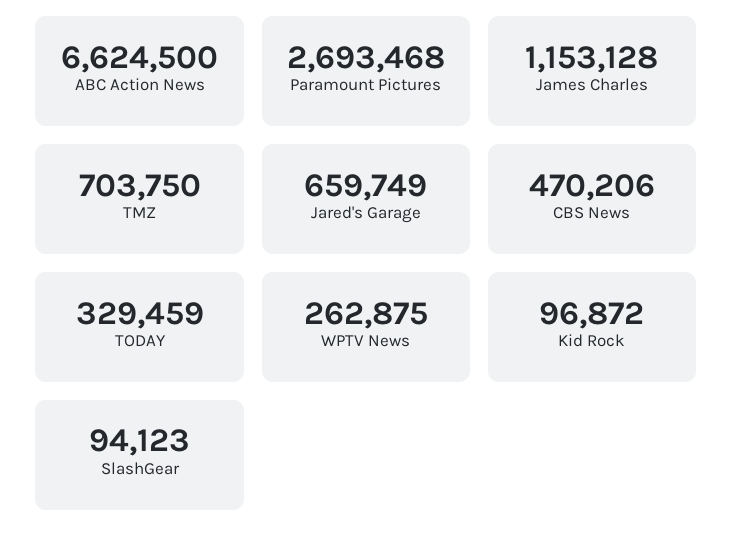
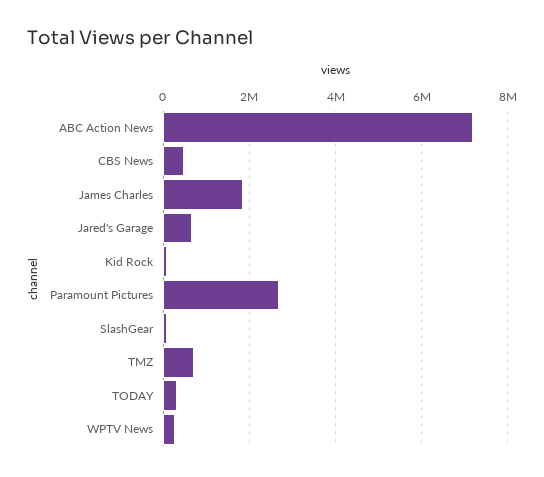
ABC Action News: 6624500 -> 7200000
James Charles: 1153128 -> 1800000

